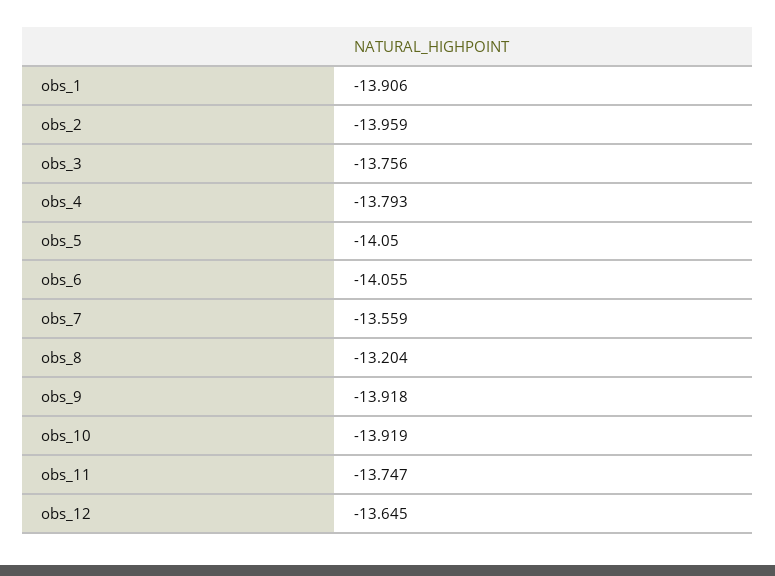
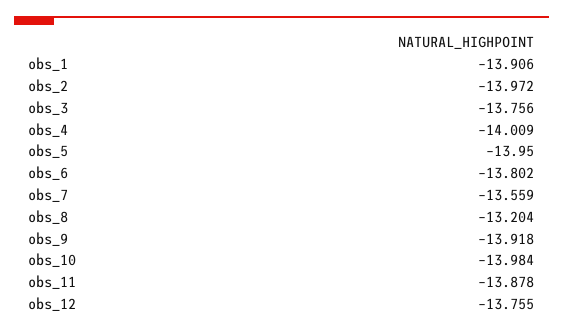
obs_2: -13.959 -> -13.972
obs_4: -13.793 -> -14.009
obs_5: -14.05 -> -13.95
obs_6: -14.055 -> -13.802
obs_10: -13.919 -> -13.984
obs_11: -13.747 -> -13.878
obs_12: -13.645 -> -13.755

